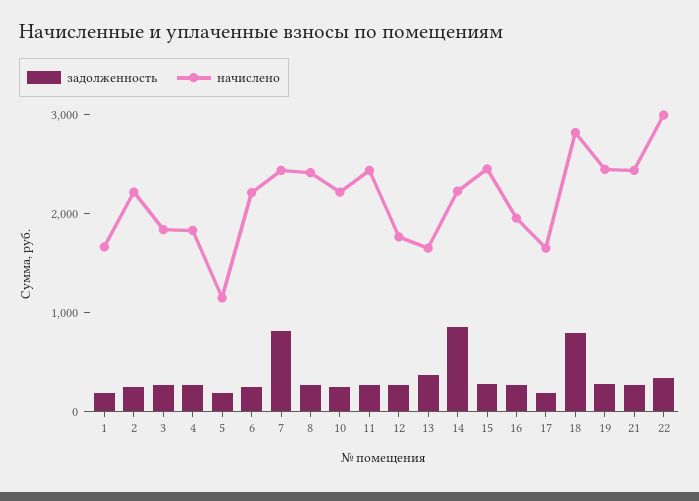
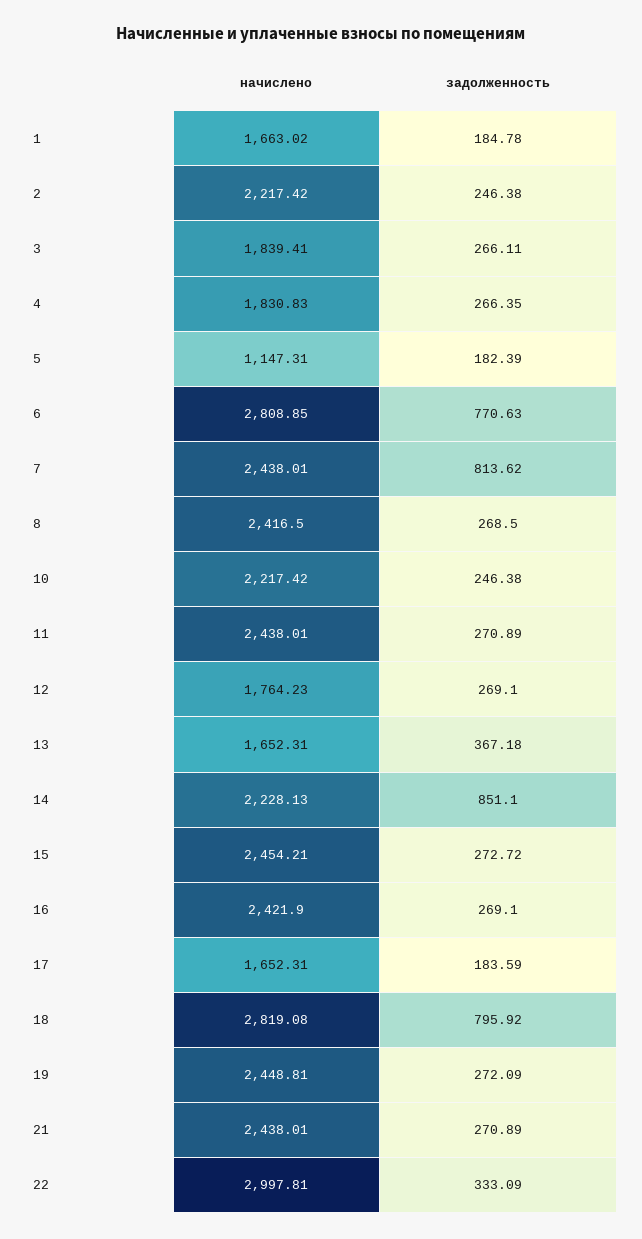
задолженность, 6: 200 -> 770.63
начислено, 6: 2200 -> 2808.85
начислено, 16: 2000 -> 2421.9

